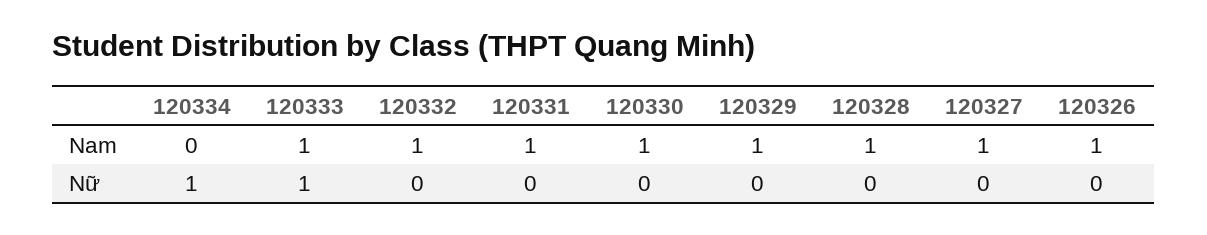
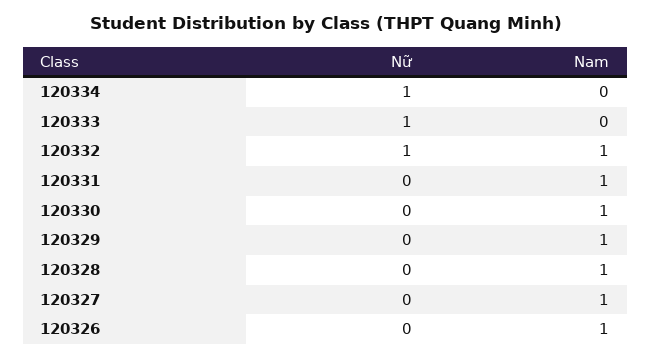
120333, Nam: 1 -> 0
120332, Nữ: 0 -> 1

